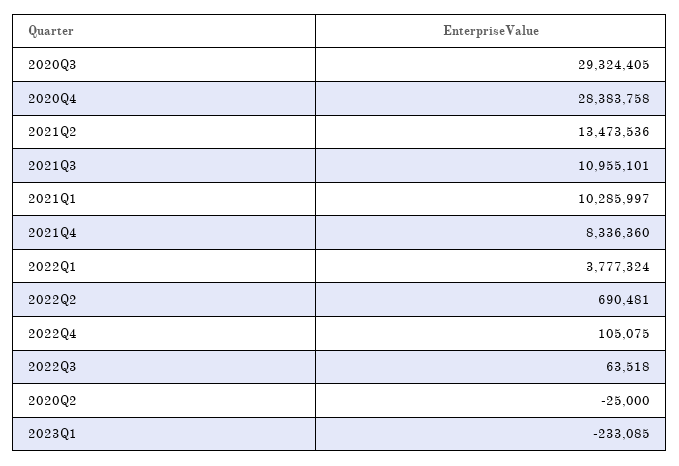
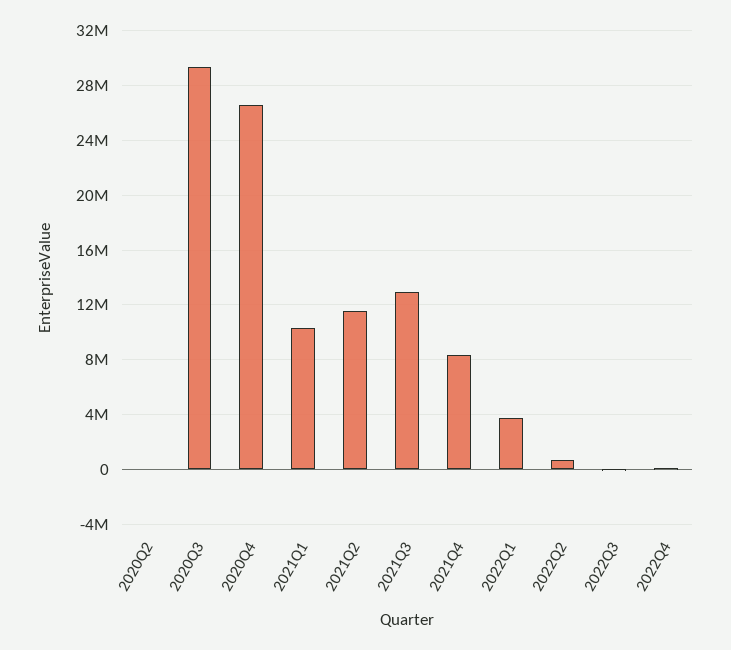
2020Q4: 28383758 -> 26500000
2021Q2: 13473536 -> 11500000
2021Q3: 10955101 -> 13000000
2023Q1: -233085 -> none

